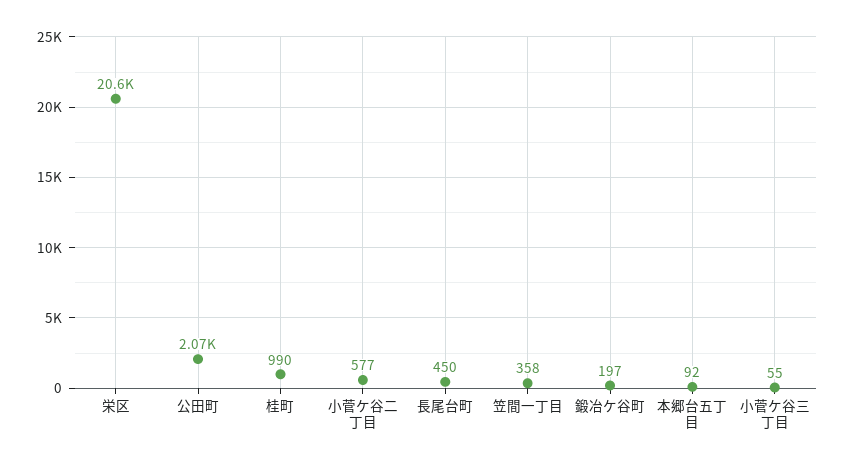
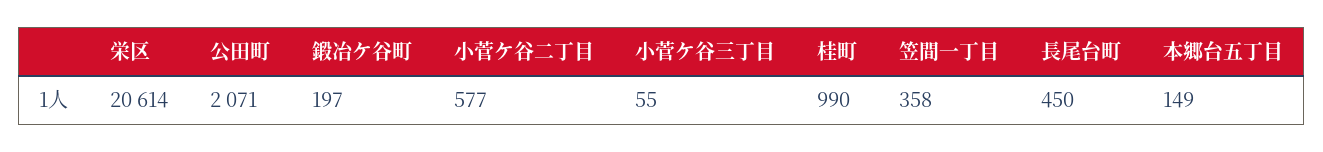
本郷台五丁目: 92 -> 149

